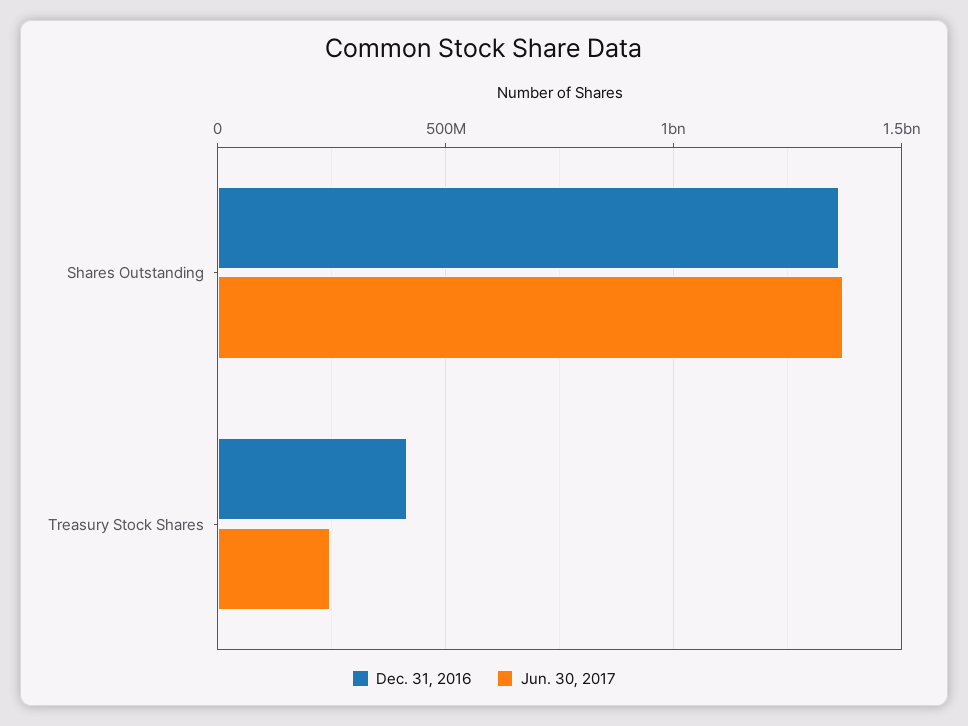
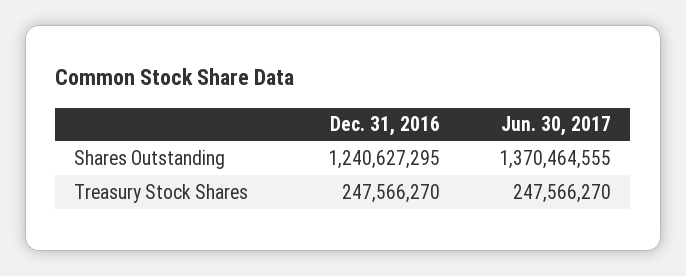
Dec. 31, 2016, Shares Outstanding: 1350000000 -> 1240627295
Dec. 31, 2016, Treasury Stock Shares: 400000000 -> 247566270

